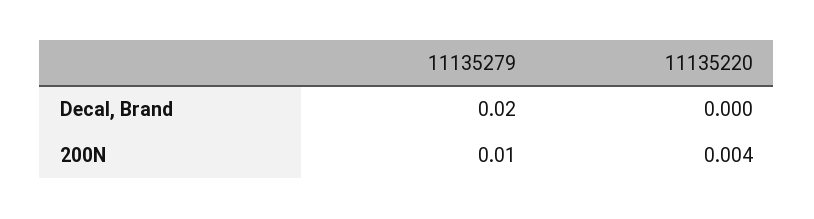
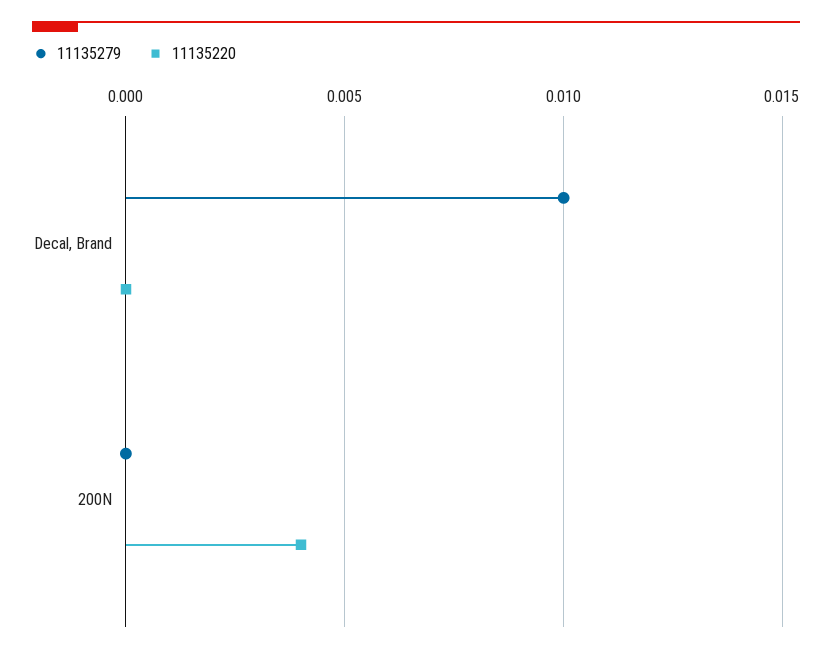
11135279, Decal, Brand: 0.02 -> 0.01
11135279, 200N: 0.01 -> 0

